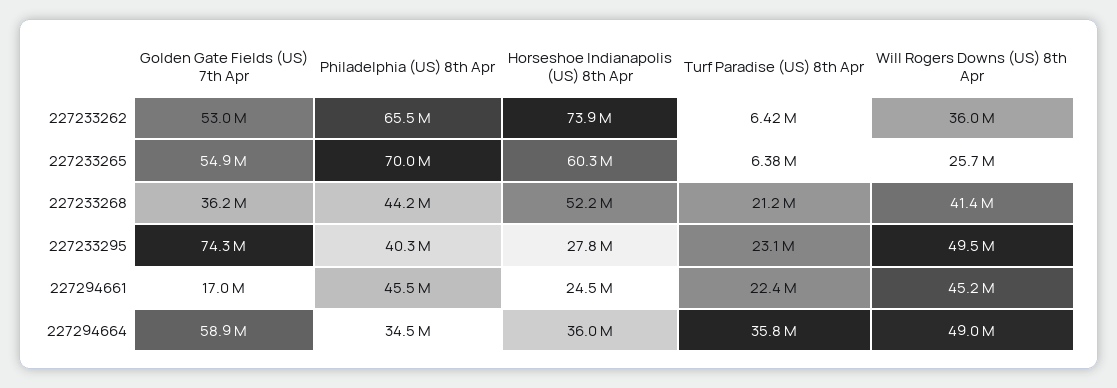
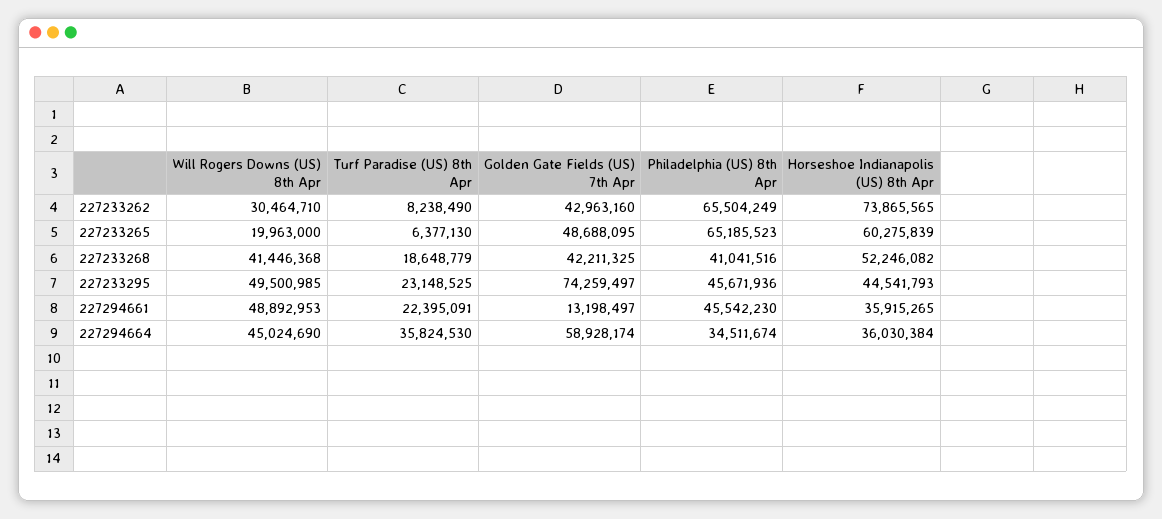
Golden Gate Fields (US) 7th Apr, 227233262: 53000000 -> 42963160
Turf Paradise (US) 8th Apr, 227233262: 6420000 -> 8238490
Will Rogers Downs (US) 8th Apr, 227233262: 36000000 -> 30464710
Golden Gate Fields (US) 7th Apr, 227233265: 54900000 -> 48688095
Philadelphia (US) 8th Apr, 227233265: 70000000 -> 65185523
Will Rogers Downs (US) 8th Apr, 227233265: 25700000 -> 19963000
Golden Gate Fields (US) 7th Apr, 227233268: 36200000 -> 42211325
Philadelphia (US) 8th Apr, 227233268: 44200000 -> 41041516
Turf Paradise (US) 8th Apr, 227233268: 21200000 -> 18648779
Philadelphia (US) 8th Apr, 227233295: 40300000 -> 45671936
Horseshoe Indianapolis (US) 8th Apr, 227233295: 27800000 -> 44541793
Golden Gate Fields (US) 7th Apr, 227294661: 17000000 -> 13198497
Horseshoe Indianapolis (US) 8th Apr, 227294661: 24500000 -> 35915265
Will Rogers Downs (US) 8th Apr, 227294661: 45200000 -> 48892953
Will Rogers Downs (US) 8th Apr, 227294664: 49000000 -> 45024690

